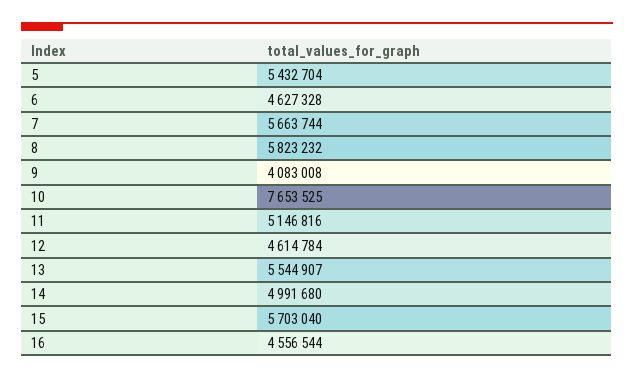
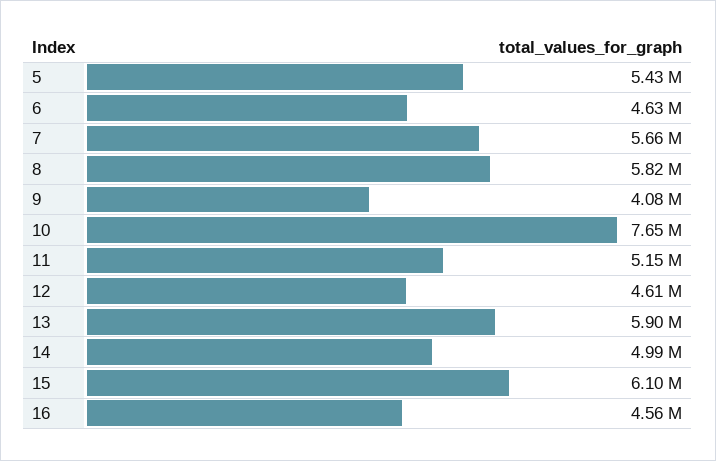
13: 5544907 -> 5900000
15: 5703040 -> 6100000

